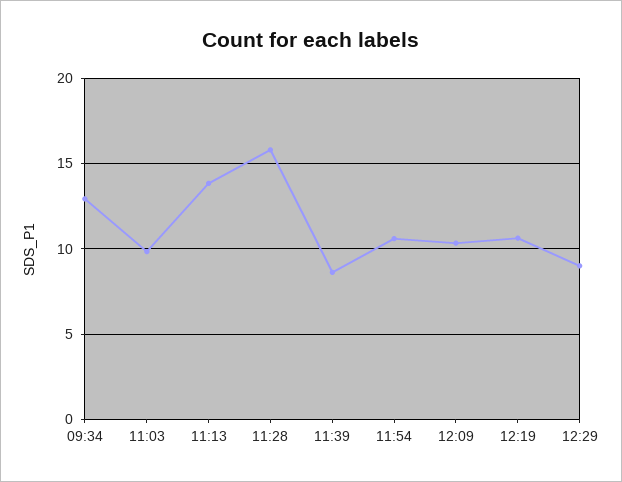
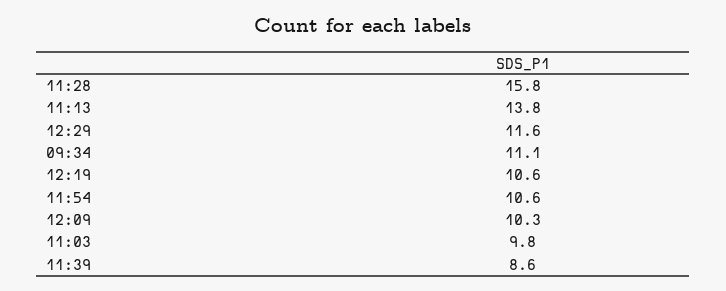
09:34: 13 -> 11.1
12:29: 9 -> 11.6

